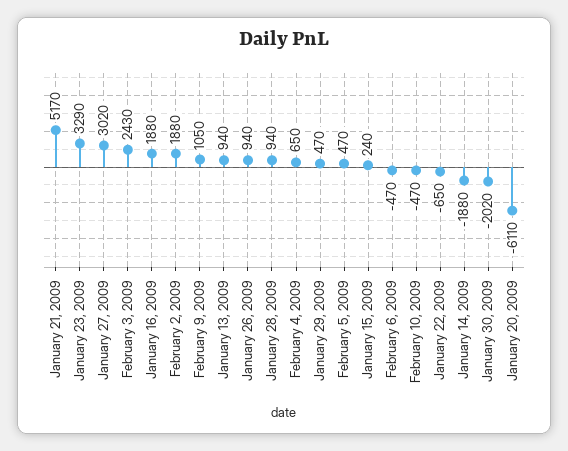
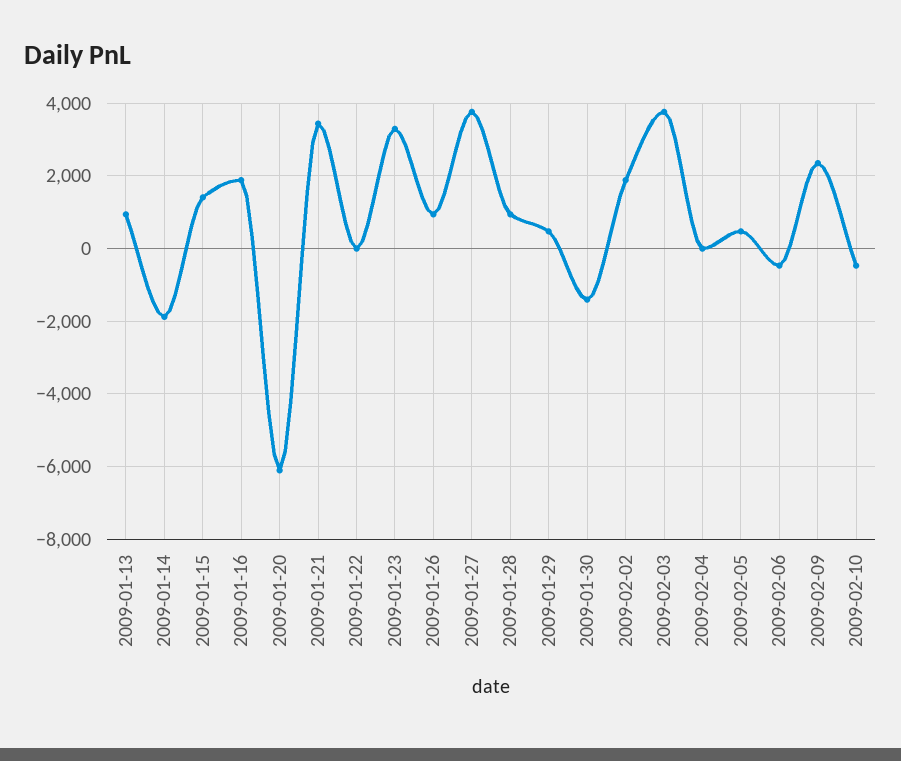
January 21, 2009: 5170 -> 3400
January 27, 2009: 3020 -> 3800
February 3, 2009: 2430 -> 3800
February 9, 2009: 1050 -> 2400
February 4, 2009: 650 -> 0
January 15, 2009: 240 -> 1400
January 22, 2009: -650 -> 0
January 30, 2009: -2020 -> -1400

